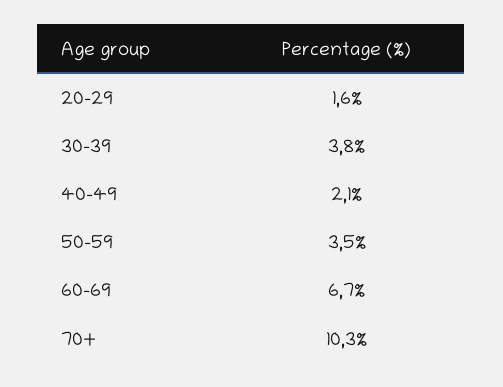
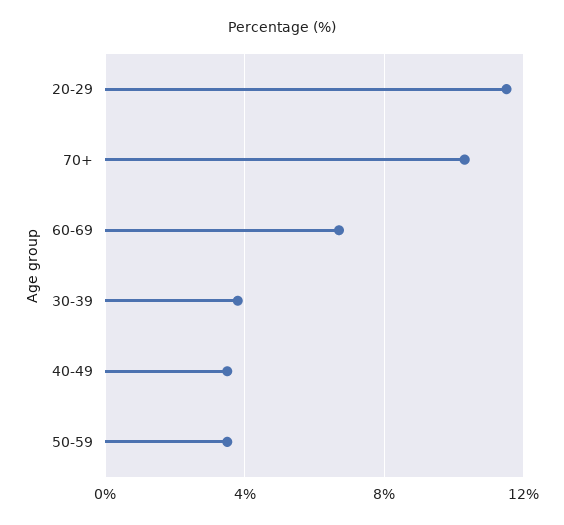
20-29: 1.6 -> 11.5
40-49: 2.1 -> 3.5

